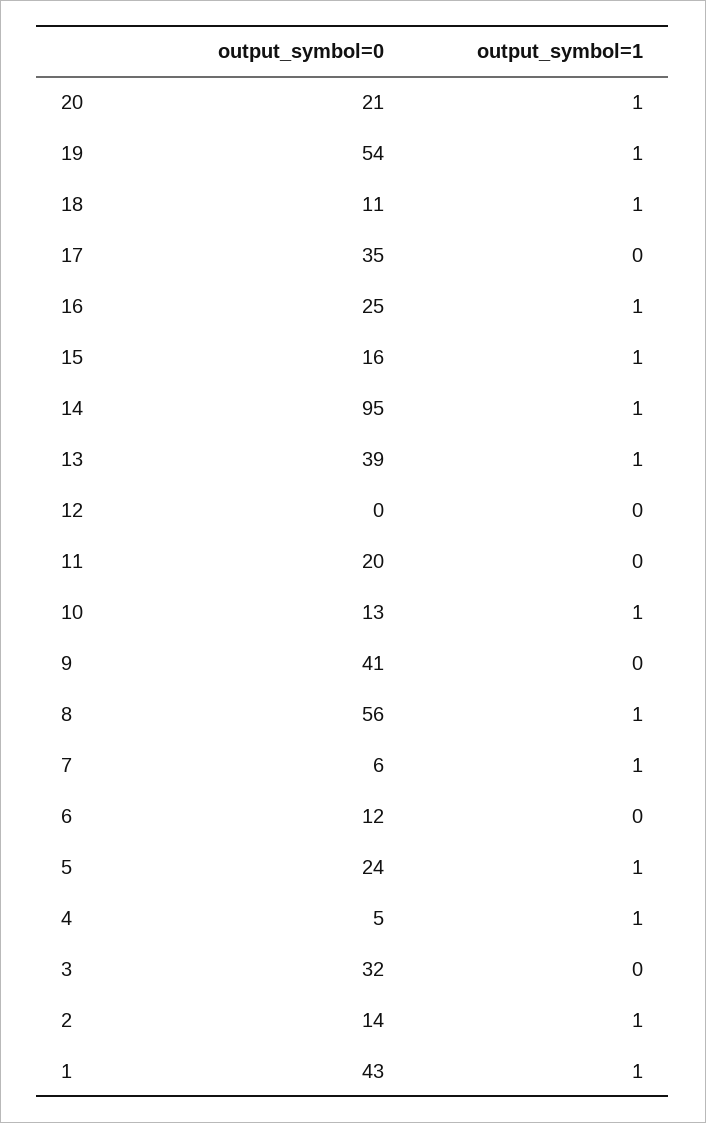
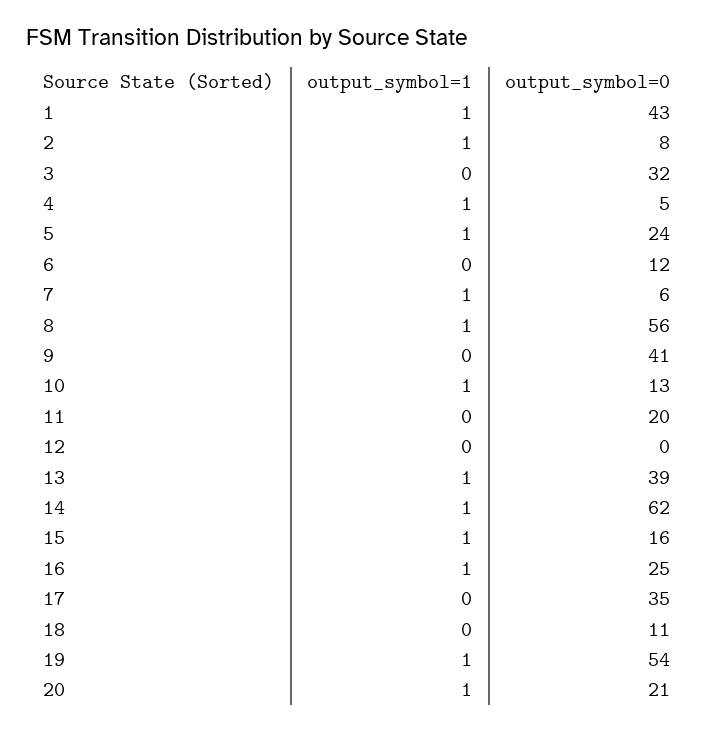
output_symbol=1, 18: 1 -> 0
output_symbol=0, 14: 95 -> 62
output_symbol=0, 2: 14 -> 8

